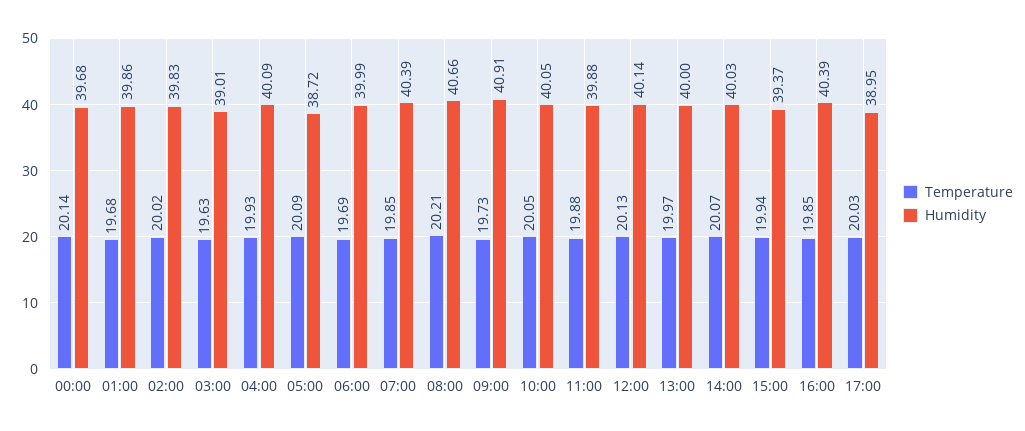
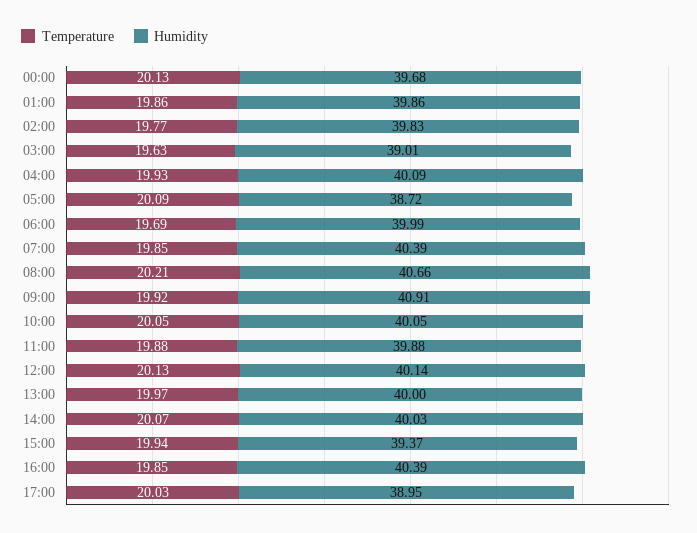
Temperature, 00:00: 20.14 -> 20.13
Temperature, 01:00: 19.68 -> 19.86
Temperature, 02:00: 20.02 -> 19.77
Temperature, 09:00: 19.73 -> 19.92

